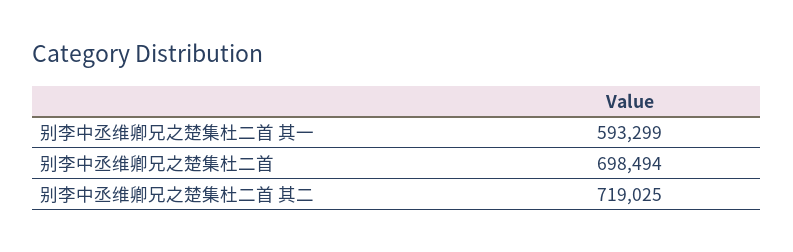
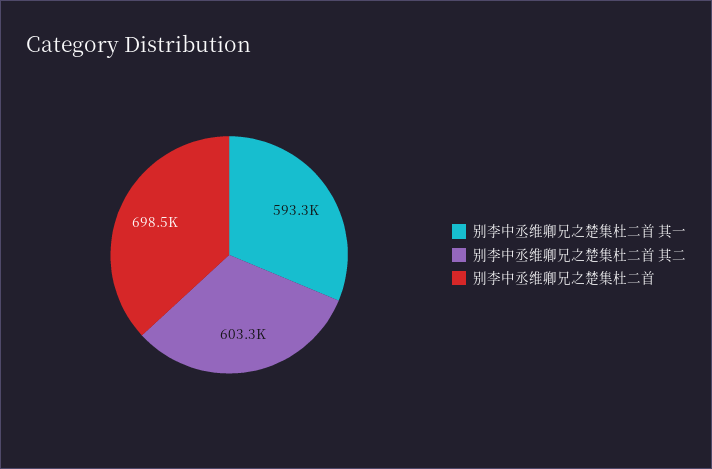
别李中丞维卿兄之楚集杜二首 其二: 719025 -> 603300

